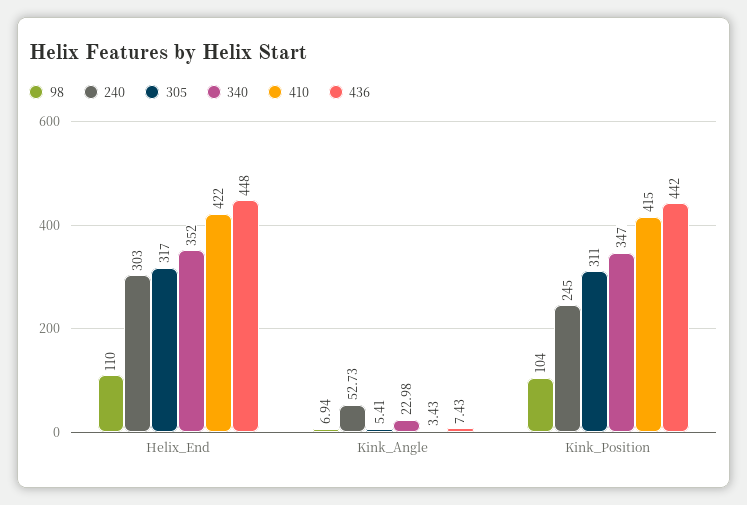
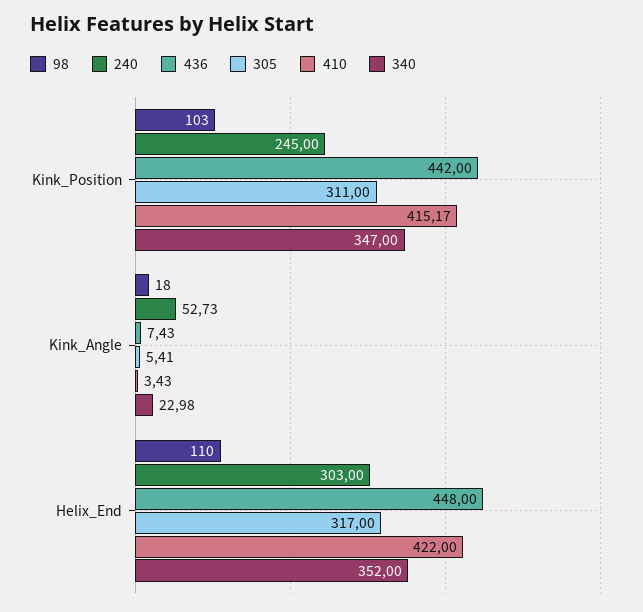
98, Kink_Angle: 6.94 -> 18
98, Kink_Position: 104 -> 103
410, Kink_Position: 415 -> 415.17

